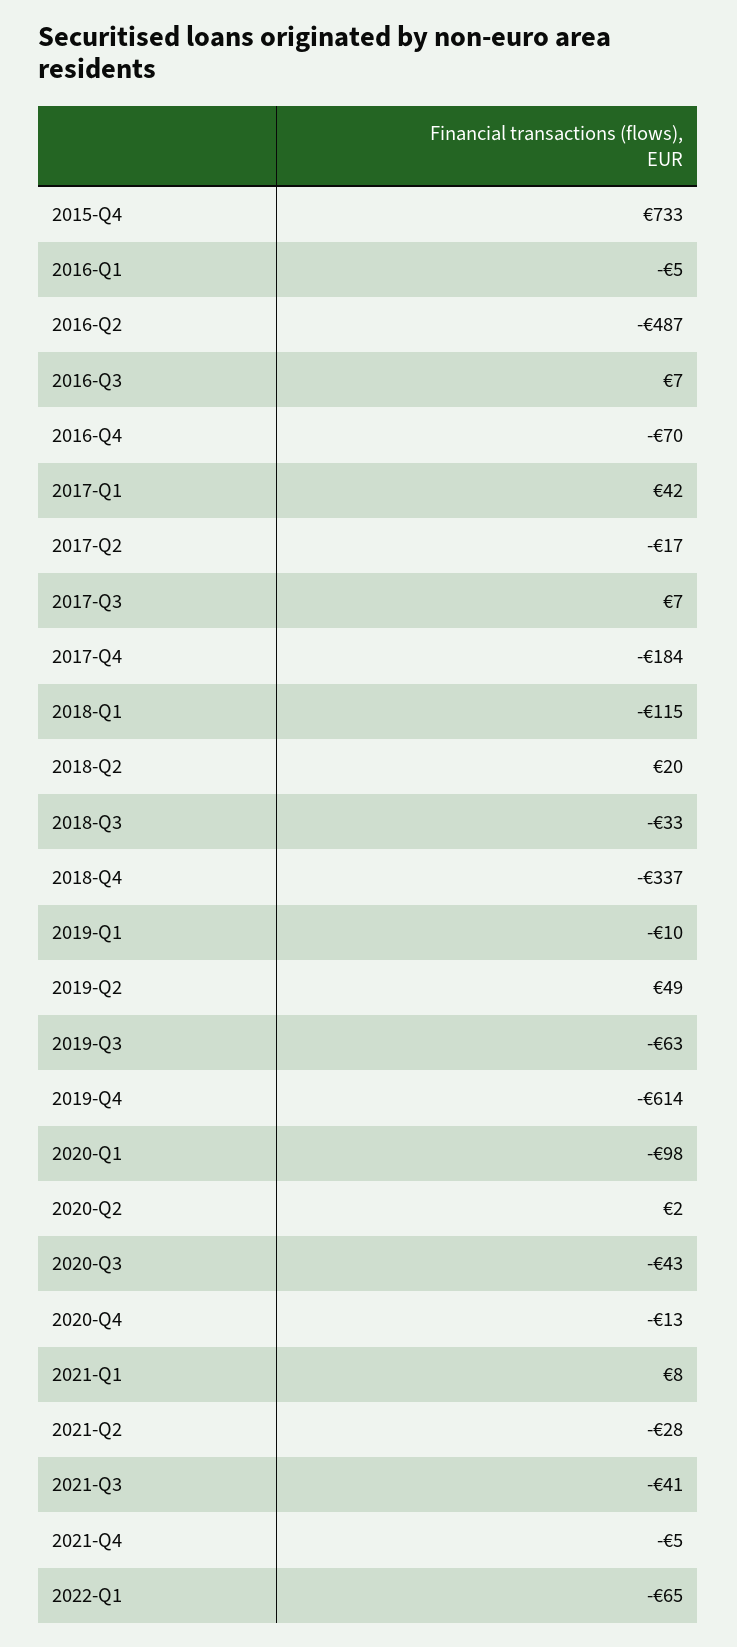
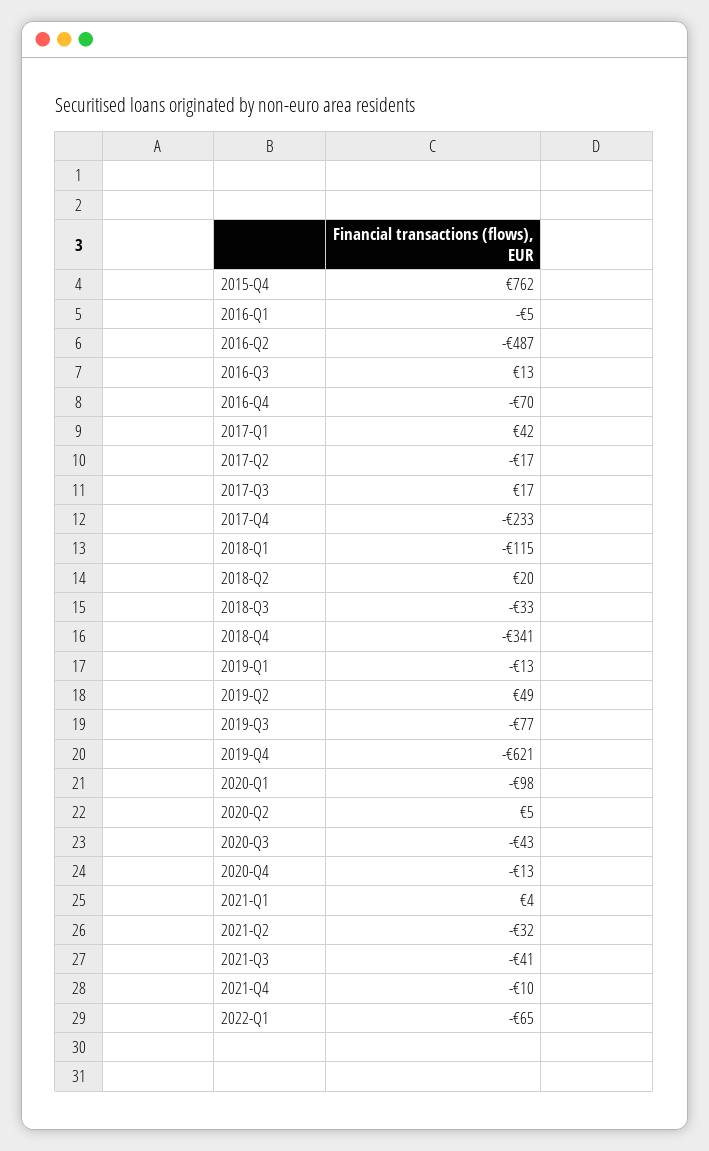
2015-Q4: 733 -> 762
2016-Q3: 7 -> 13
2017-Q3: 7 -> 17
2017-Q4: -184 -> -233
2018-Q4: -337 -> -341
2019-Q1: -10 -> -13
2019-Q3: -63 -> -77
2019-Q4: -614 -> -621
2020-Q2: 2 -> 5
2021-Q1: 8 -> 4
2021-Q2: -28 -> -32
2021-Q4: -5 -> -10

